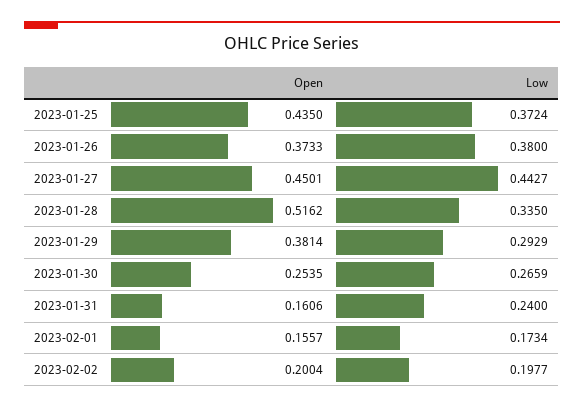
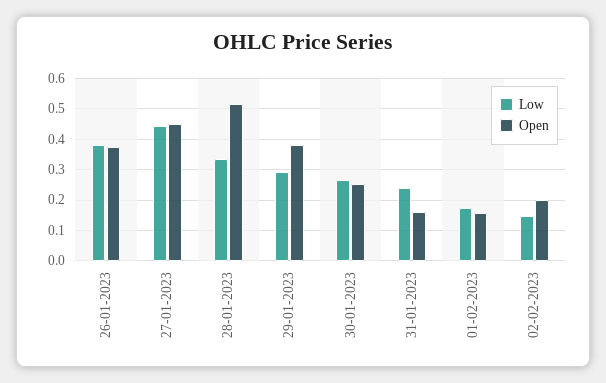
Open, 2023-01-25: 0.435 -> none
Low, 2023-01-25: 0.3724 -> none
Low, 2023-02-02: 0.1977 -> 0.14

